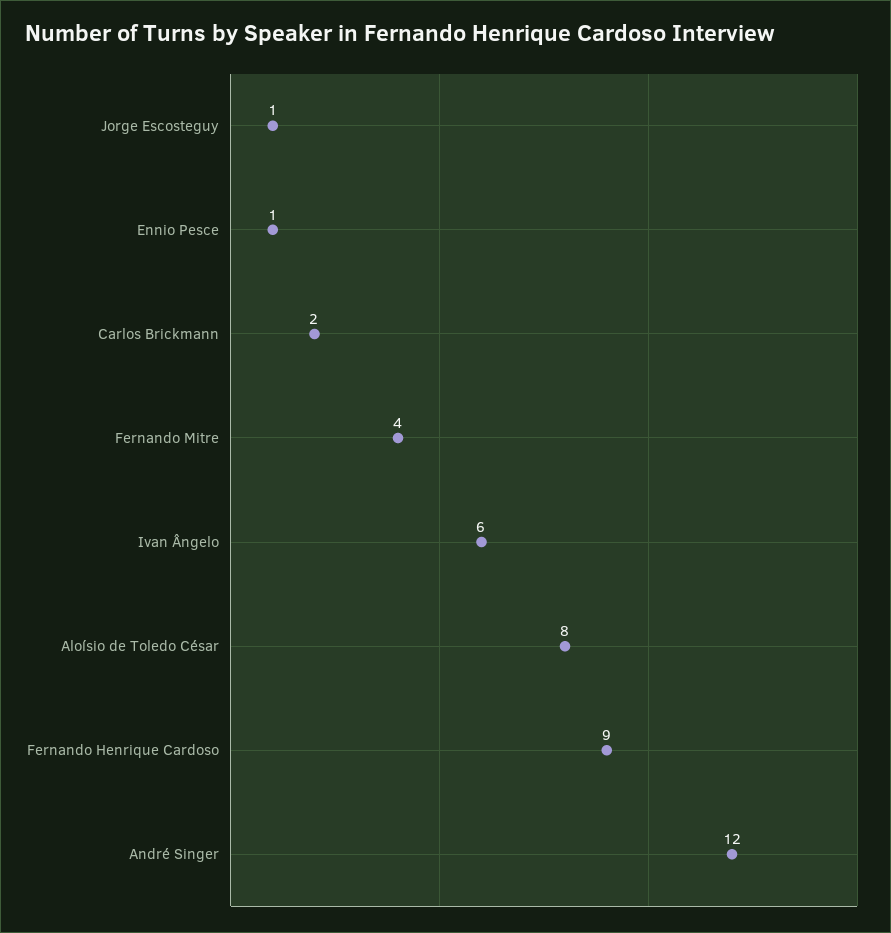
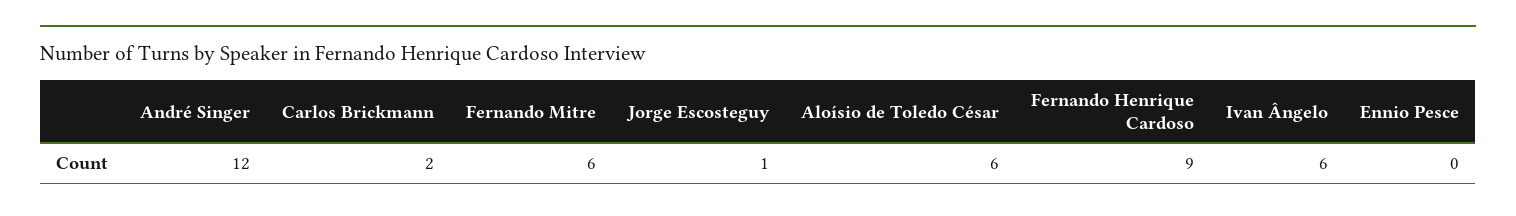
Ennio Pesce: 1 -> 0
Fernando Mitre: 4 -> 6
Aloísio de Toledo César: 8 -> 6

